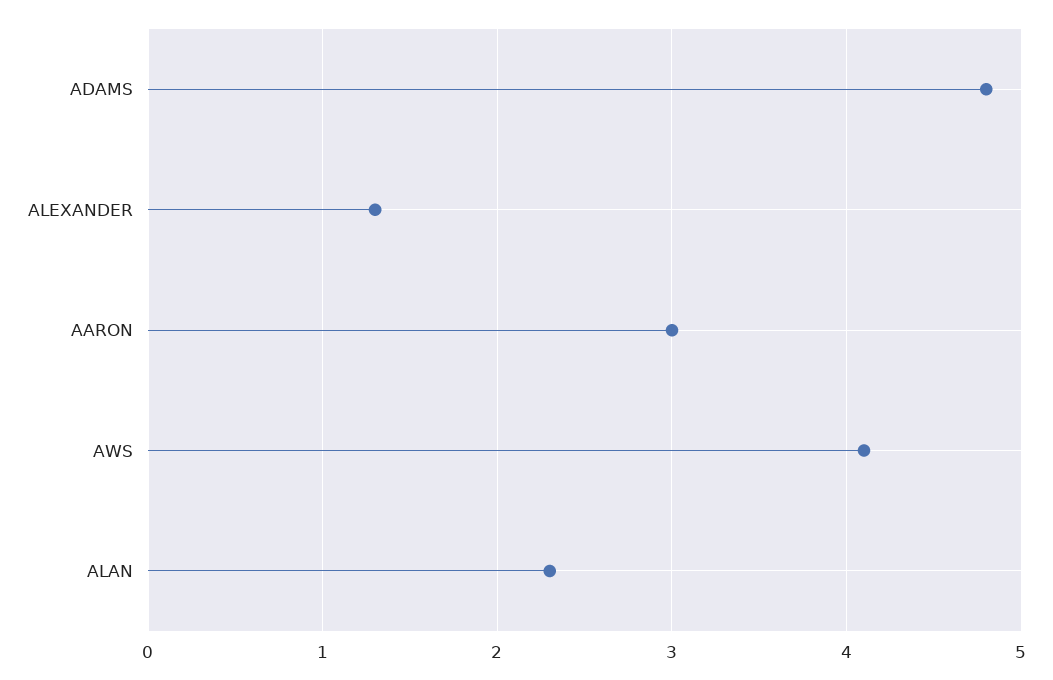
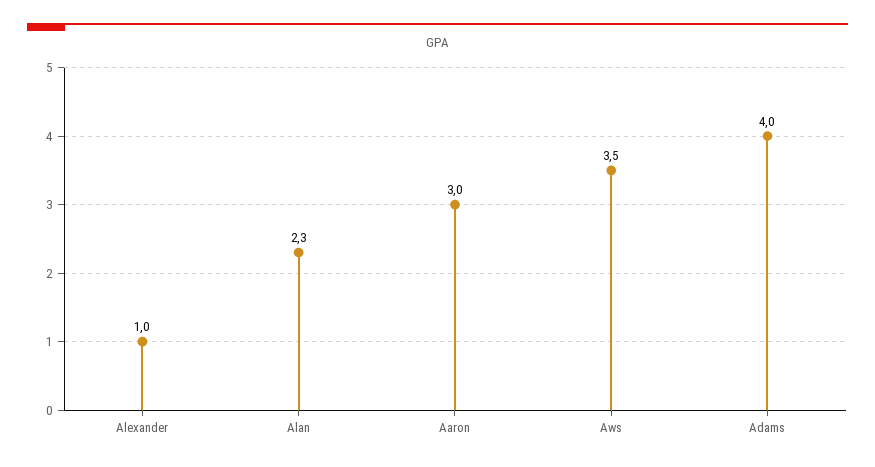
ADAMS: 4.8 -> 4
ALEXANDER: 1.3 -> 1
AWS: 4.1 -> 3.5

